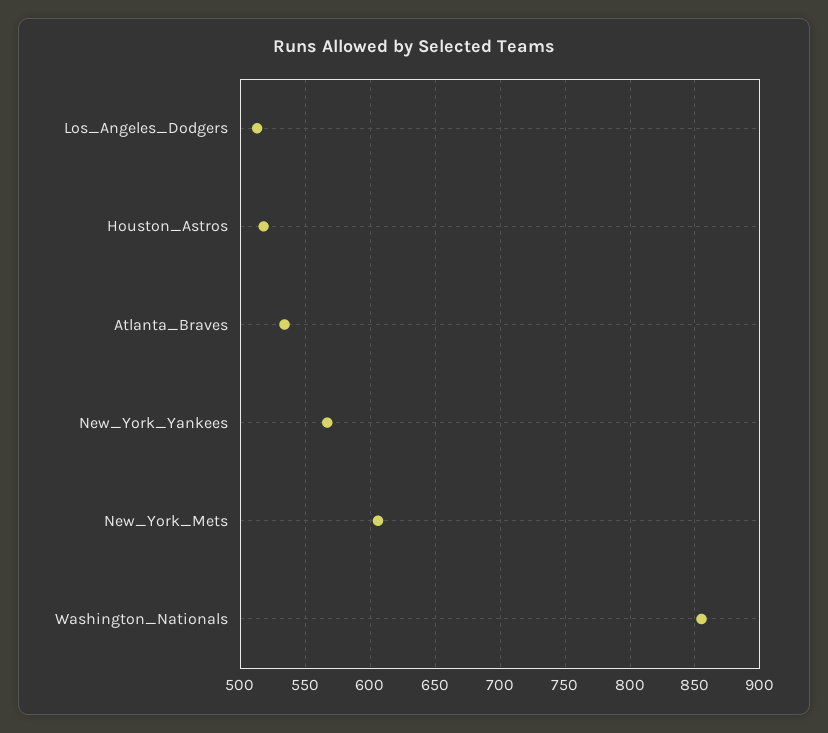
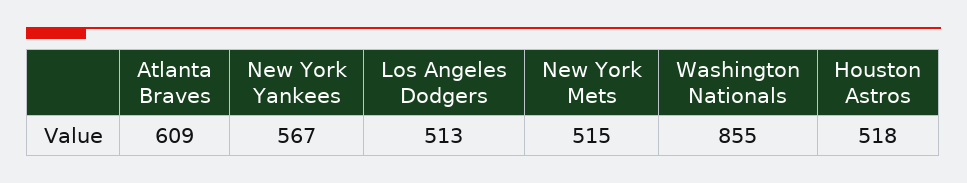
Atlanta_Braves: 535 -> 609
New_York_Mets: 605 -> 515

